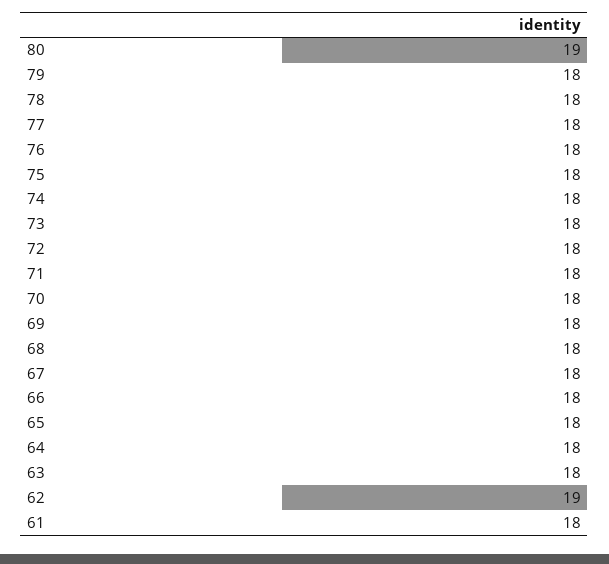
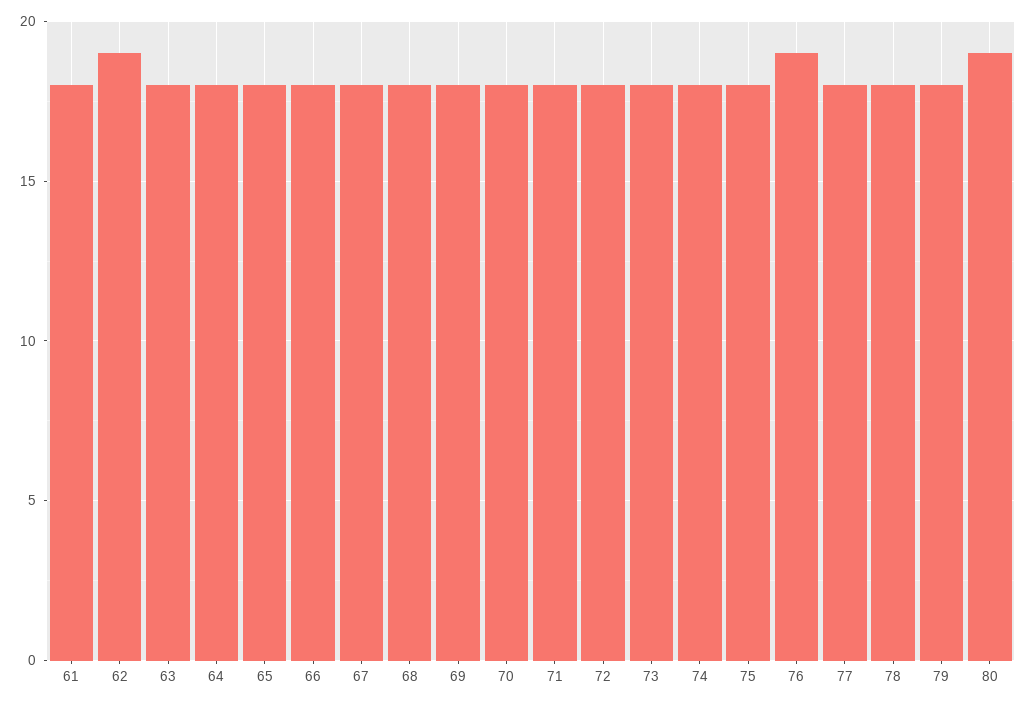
76: 18 -> 19

